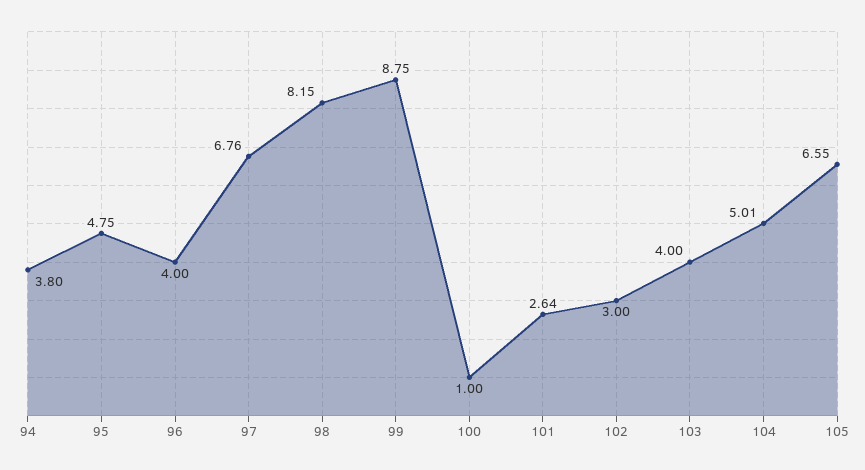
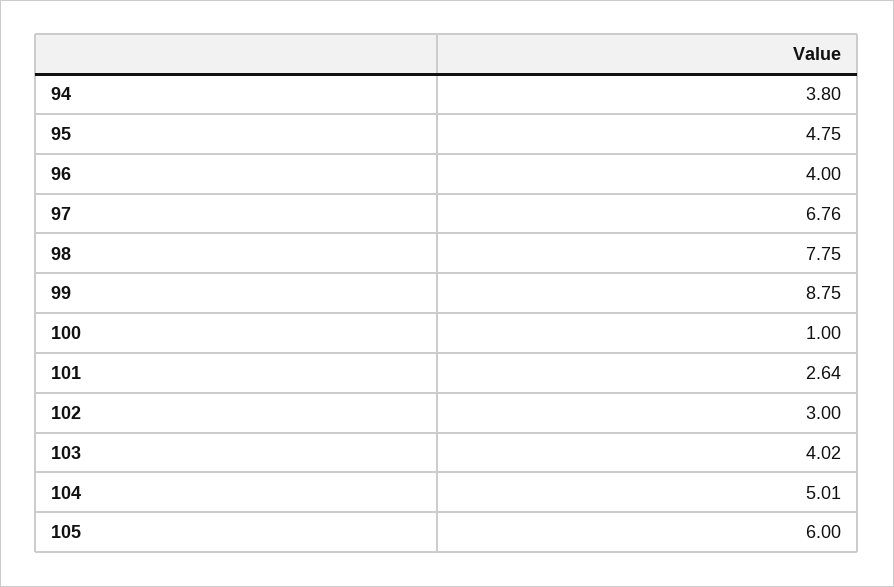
98: 8.15 -> 7.75
103: 4 -> 4.02
105: 6.55 -> 6

